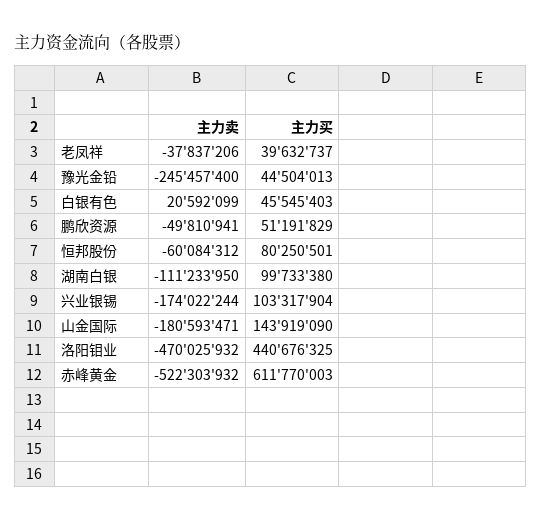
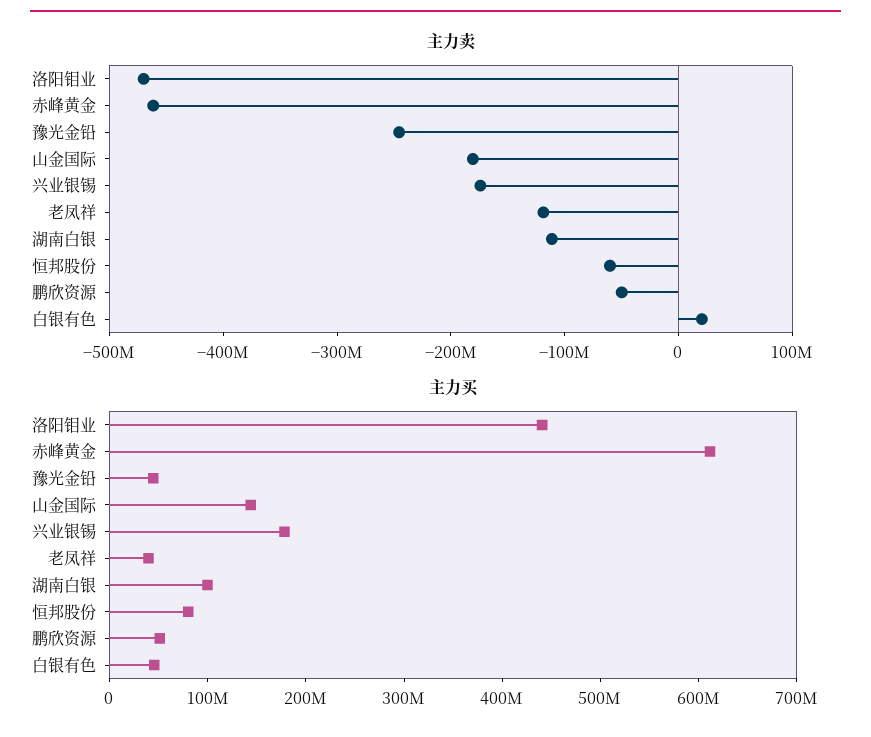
主力卖, 老凤祥: -37837206 -> -120000000
主力买, 兴业银锡: 103317904 -> 180000000
主力卖, 赤峰黄金: -522303932 -> -460000000

